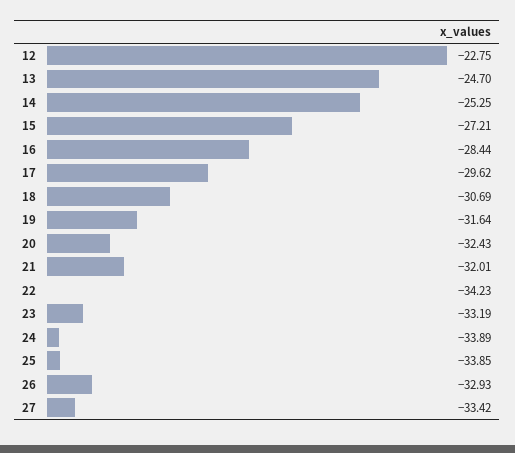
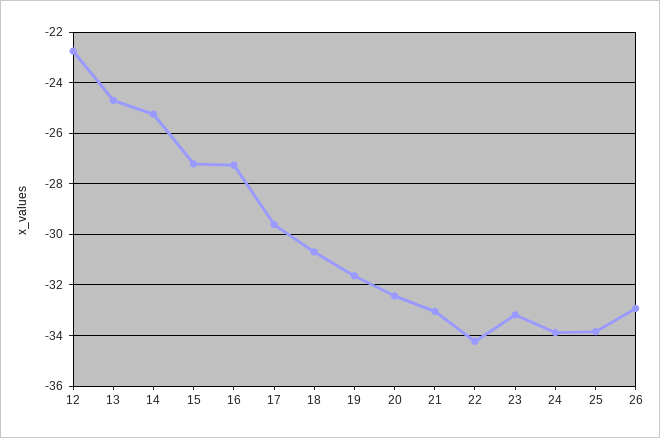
16: -28.44 -> -27.25
21: -32.01 -> -33
27: -33.42 -> none

